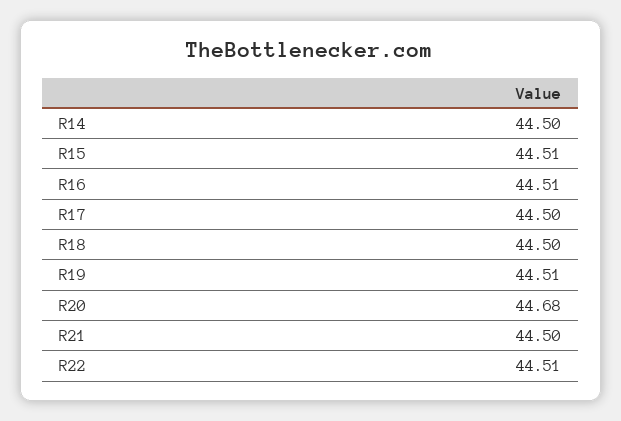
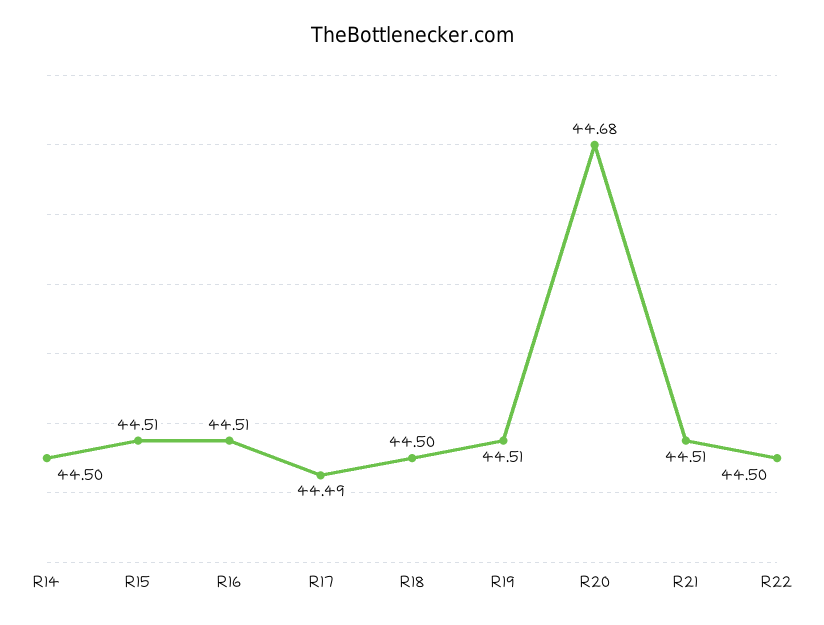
R17: 44.5 -> 44.49
R21: 44.5 -> 44.51
R22: 44.51 -> 44.5

